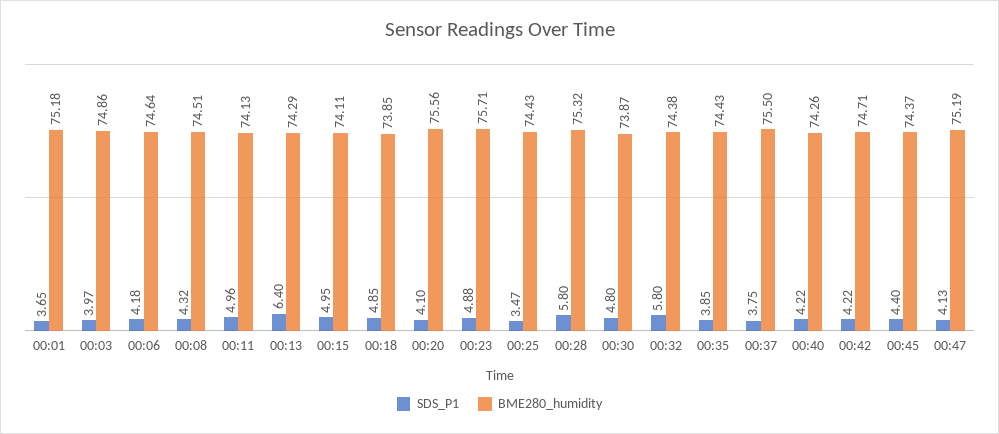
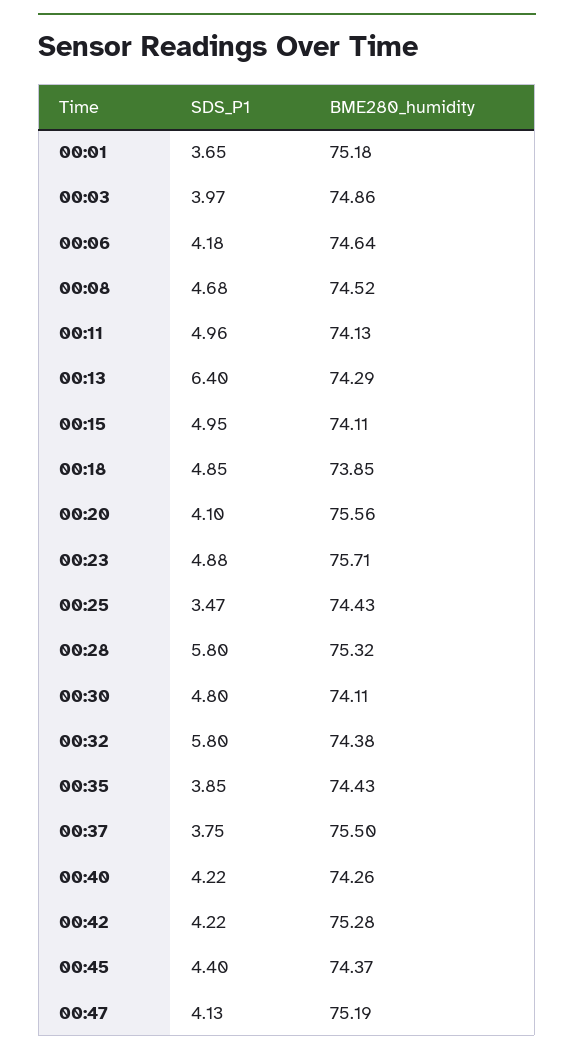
SDS_P1, 00:08: 4.32 -> 4.68
BME280_humidity, 00:08: 74.51 -> 74.52
BME280_humidity, 00:30: 73.87 -> 74.11
BME280_humidity, 00:42: 74.71 -> 75.28

